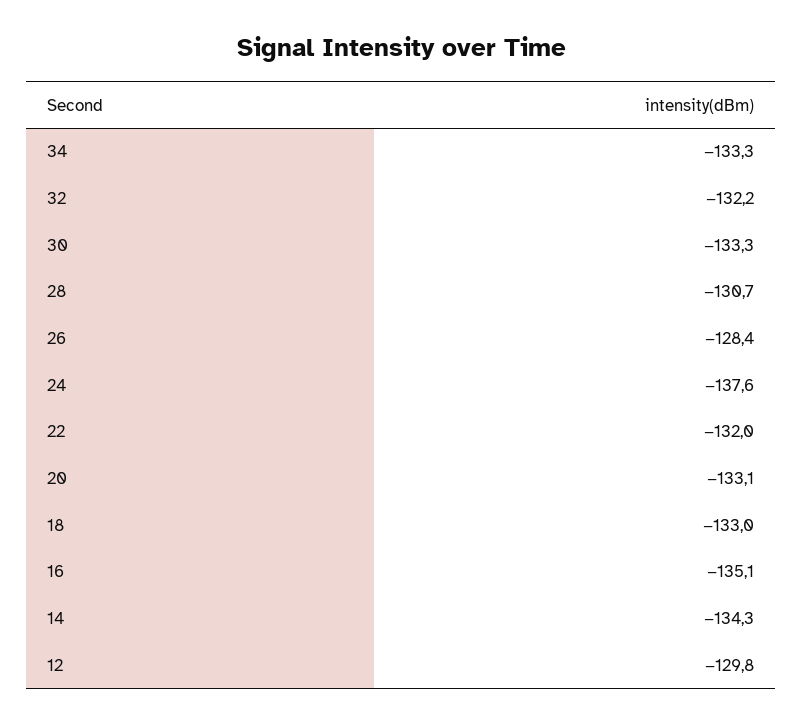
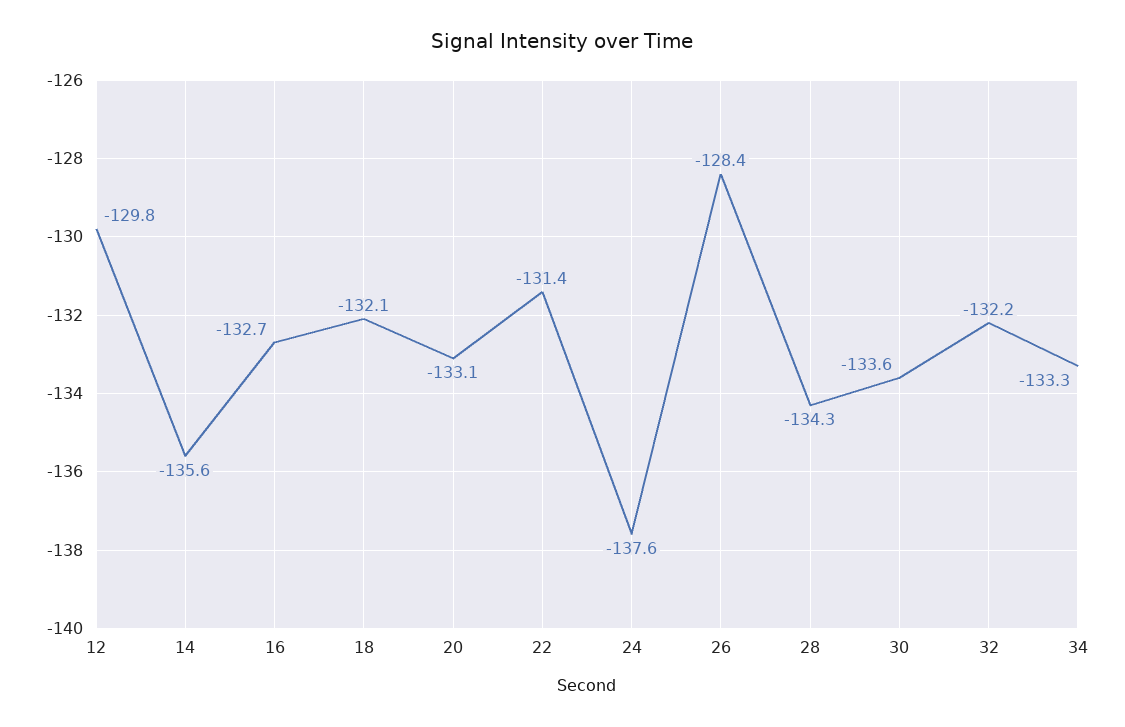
30: -133.3 -> -133.6
28: -130.7 -> -134.3
22: -132 -> -131.4
18: -133 -> -132.1
16: -135.1 -> -132.7
14: -134.3 -> -135.6

